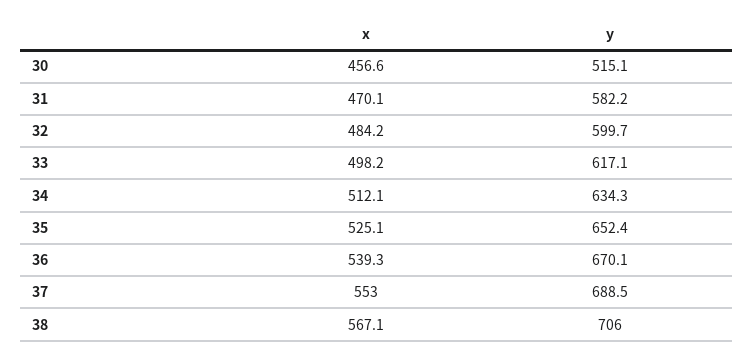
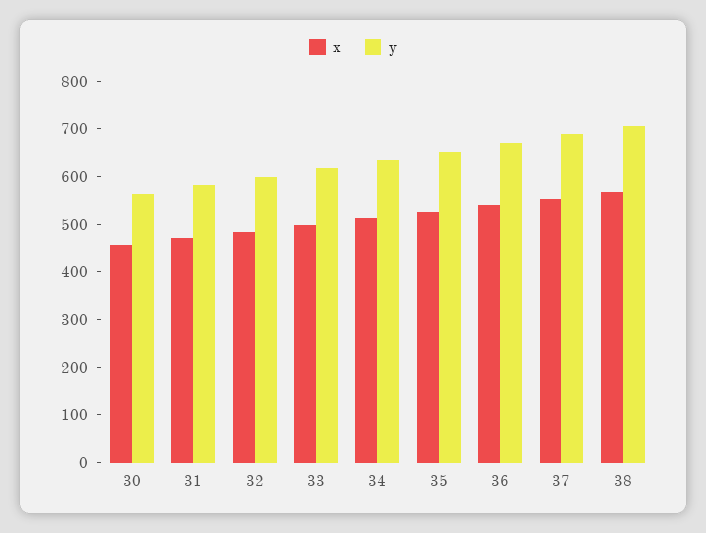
y, 30: 515.1 -> 560

